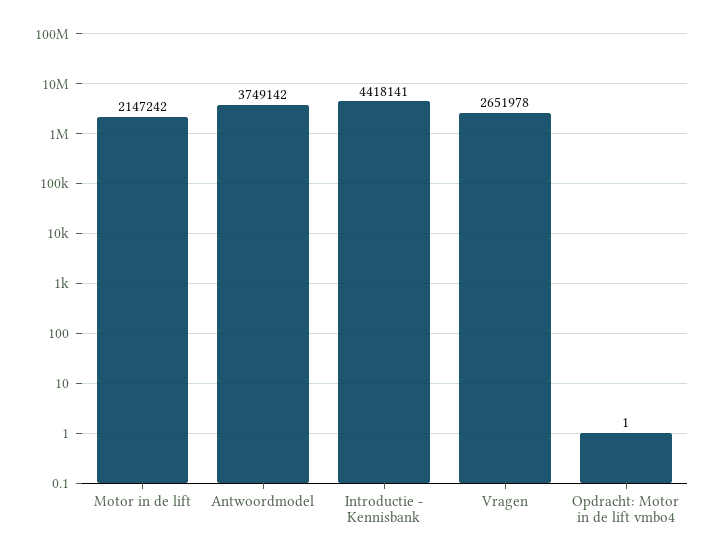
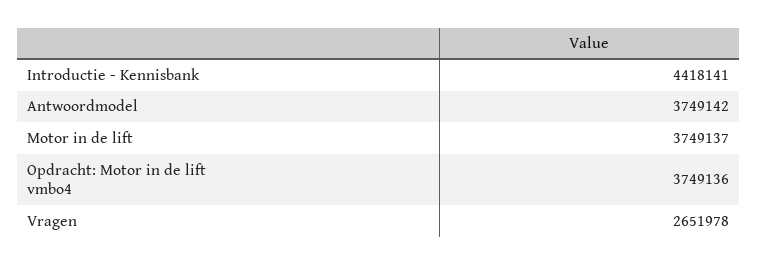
Motor in de lift: 2147242 -> 3749137
Opdracht: Motor in de lift vmbo4: 1 -> 3749136

